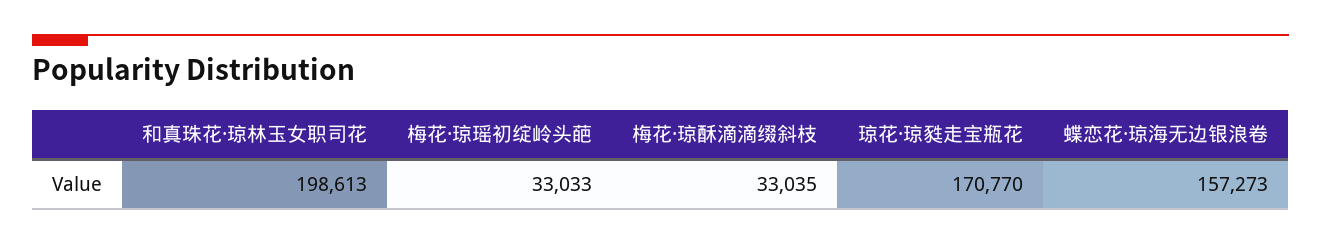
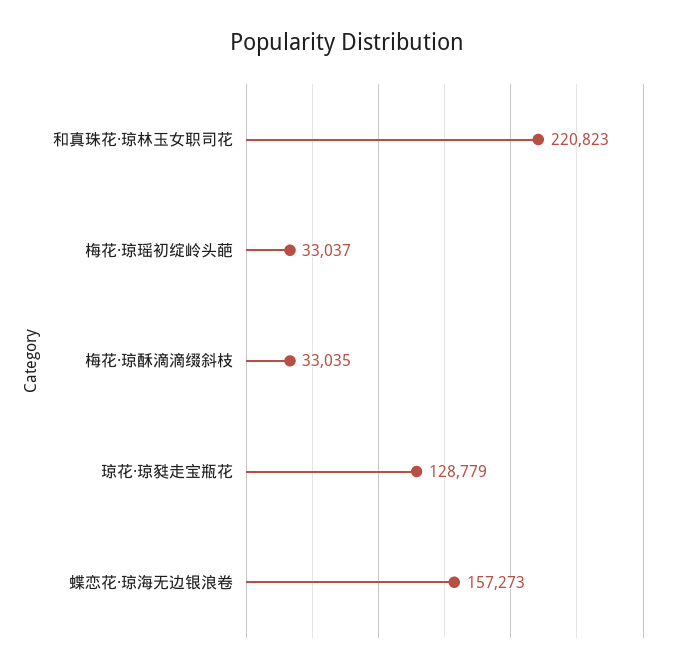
和真珠花·琼林玉女职司花: 198613 -> 220823
梅花·琼瑶初绽岭头葩: 33033 -> 33037
琼花·琼甤走宝瓶花: 170770 -> 128779

